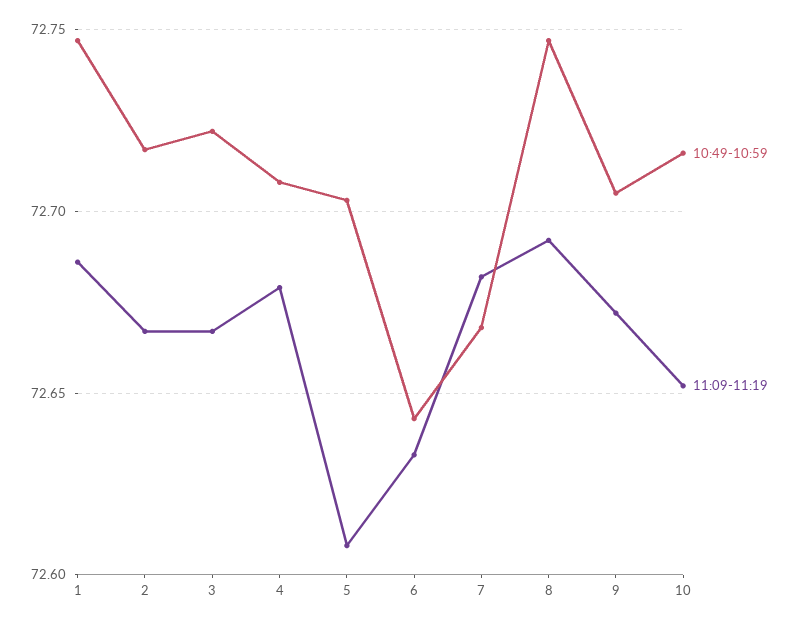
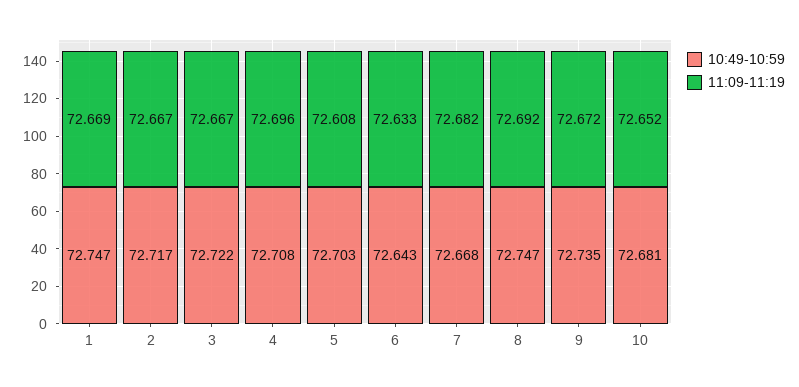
11:09-11:19, 1: 72.685 -> 72.669
11:09-11:19, 4: 72.68 -> 72.696
10:49-10:59, 9: 72.705 -> 72.735
10:49-10:59, 10: 72.715 -> 72.681

